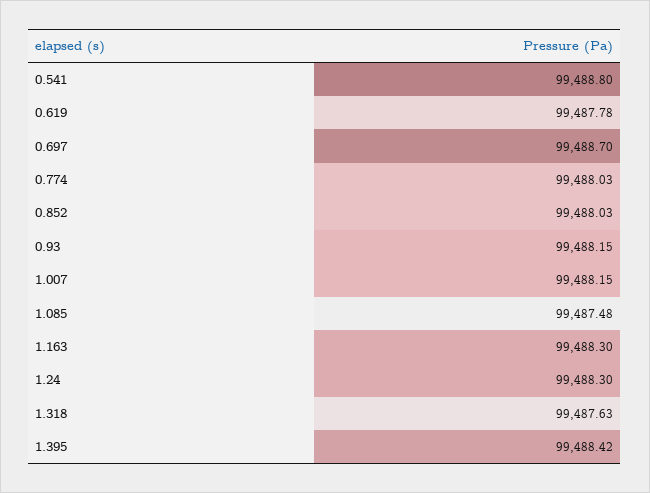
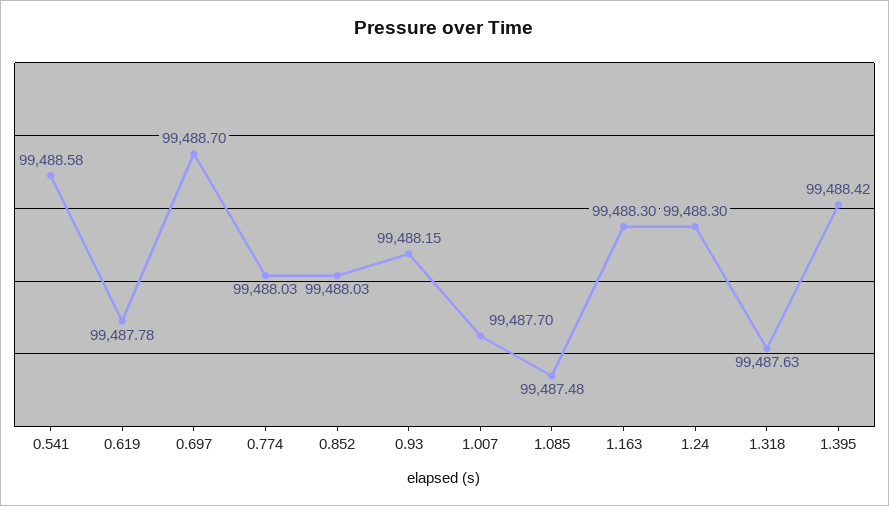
0.541: 99488.8 -> 99488.58
1.007: 99488.15 -> 99487.7

